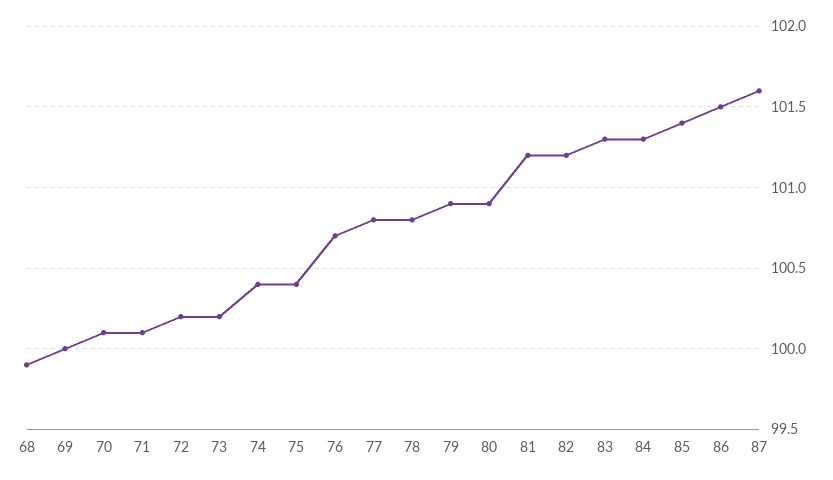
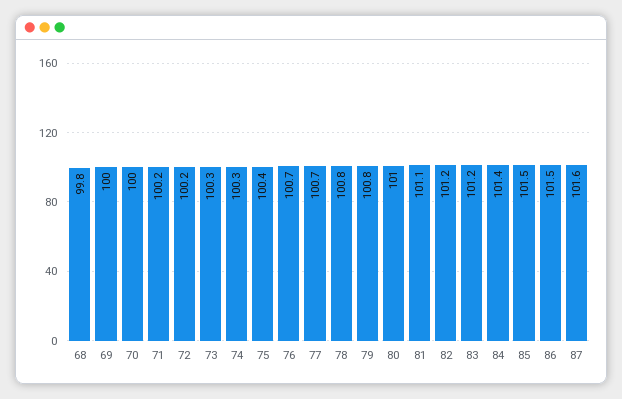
68: 99.9 -> 99.8
70: 100.1 -> 100
71: 100.1 -> 100.2
73: 100.2 -> 100.3
74: 100.4 -> 100.3
77: 100.8 -> 100.7
79: 100.9 -> 100.8
80: 100.9 -> 101
81: 101.2 -> 101.1
83: 101.3 -> 101.2
84: 101.3 -> 101.4
85: 101.4 -> 101.5

